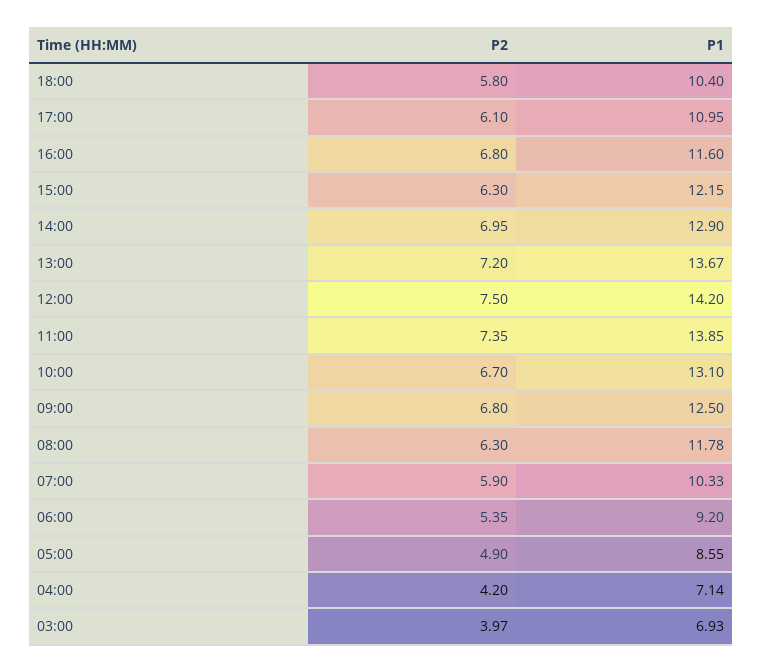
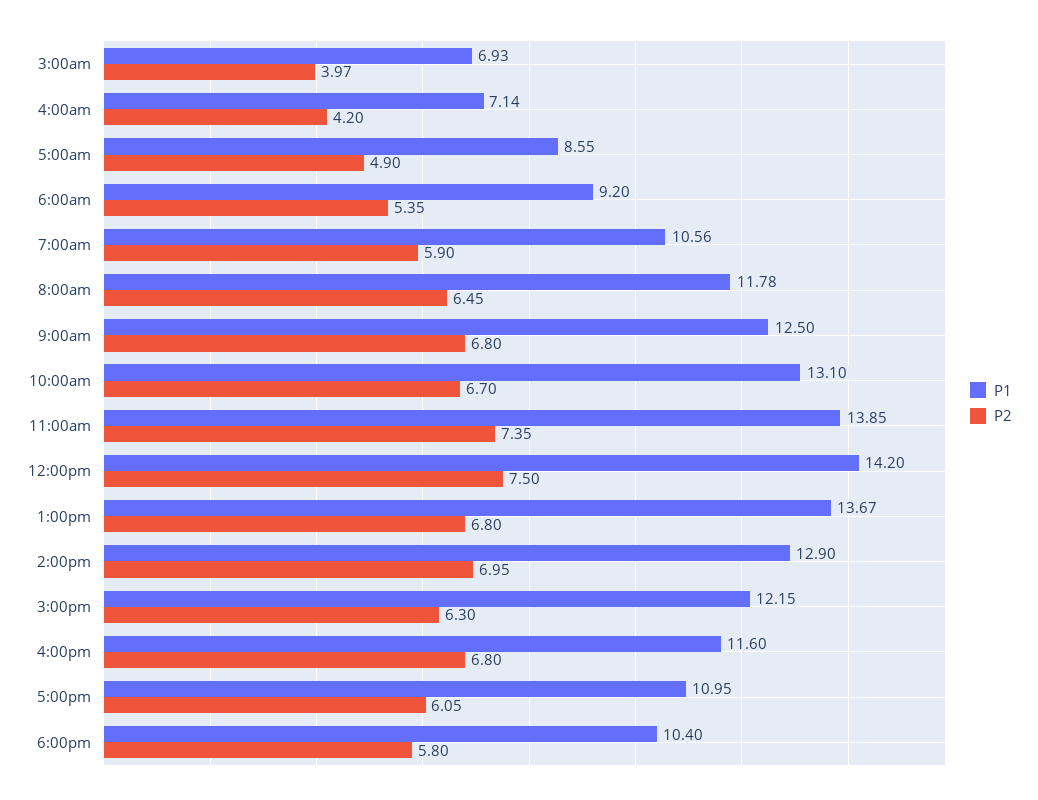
P2, 17:00: 6.1 -> 6.05
P2, 13:00: 7.2 -> 6.8
P2, 08:00: 6.3 -> 6.45
P1, 07:00: 10.33 -> 10.56

